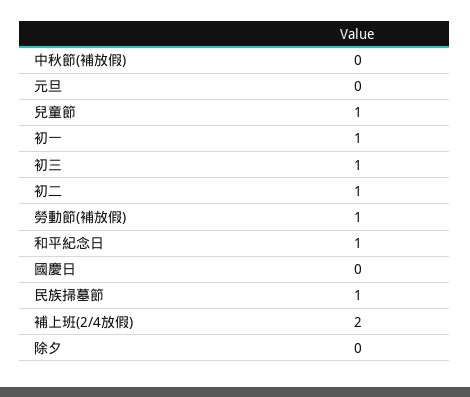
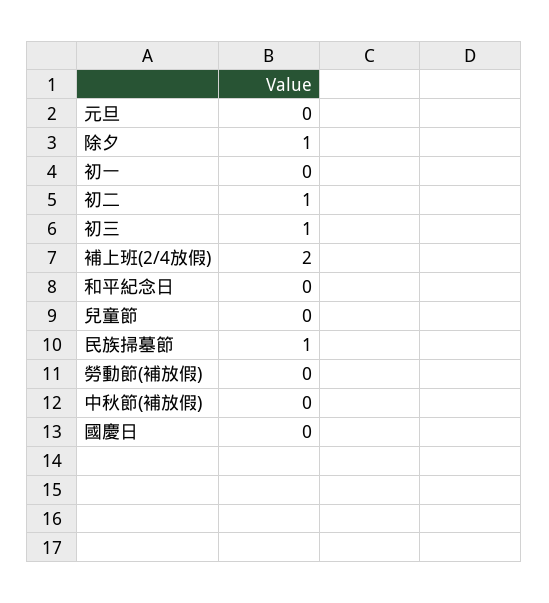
兒童節: 1 -> 0
初一: 1 -> 0
勞動節(補放假): 1 -> 0
和平紀念日: 1 -> 0
除夕: 0 -> 1

